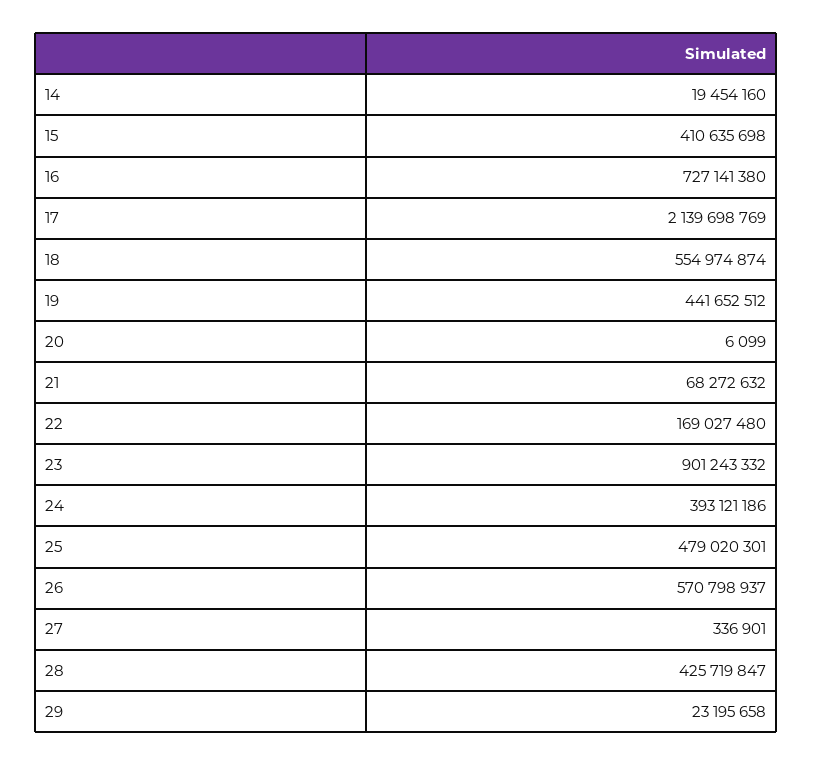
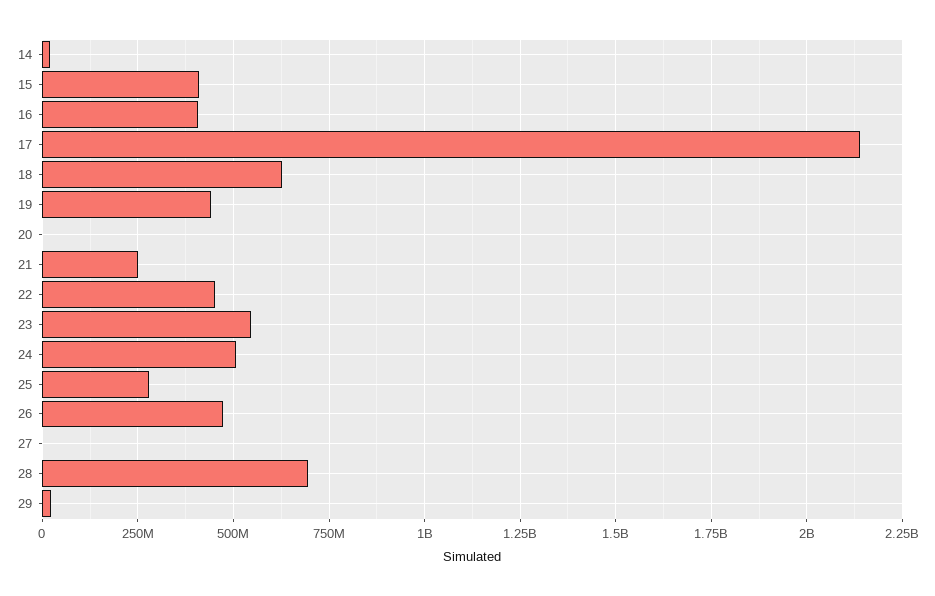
16: 727141380 -> 400000000
18: 554974874 -> 625000000
21: 68272632 -> 250000000
22: 169027480 -> 450000000
23: 901243332 -> 550000000
24: 393121186 -> 500000000
25: 479020301 -> 275000000
26: 570798937 -> 475000000
28: 425719847 -> 700000000

